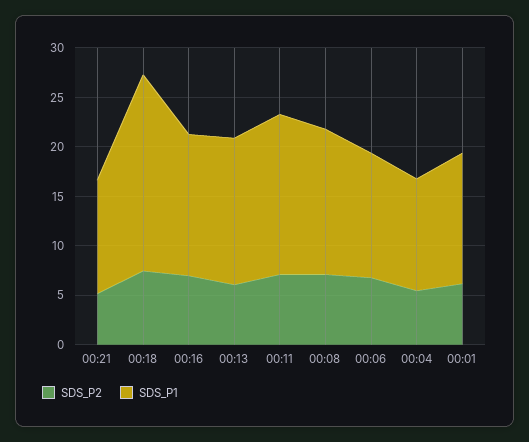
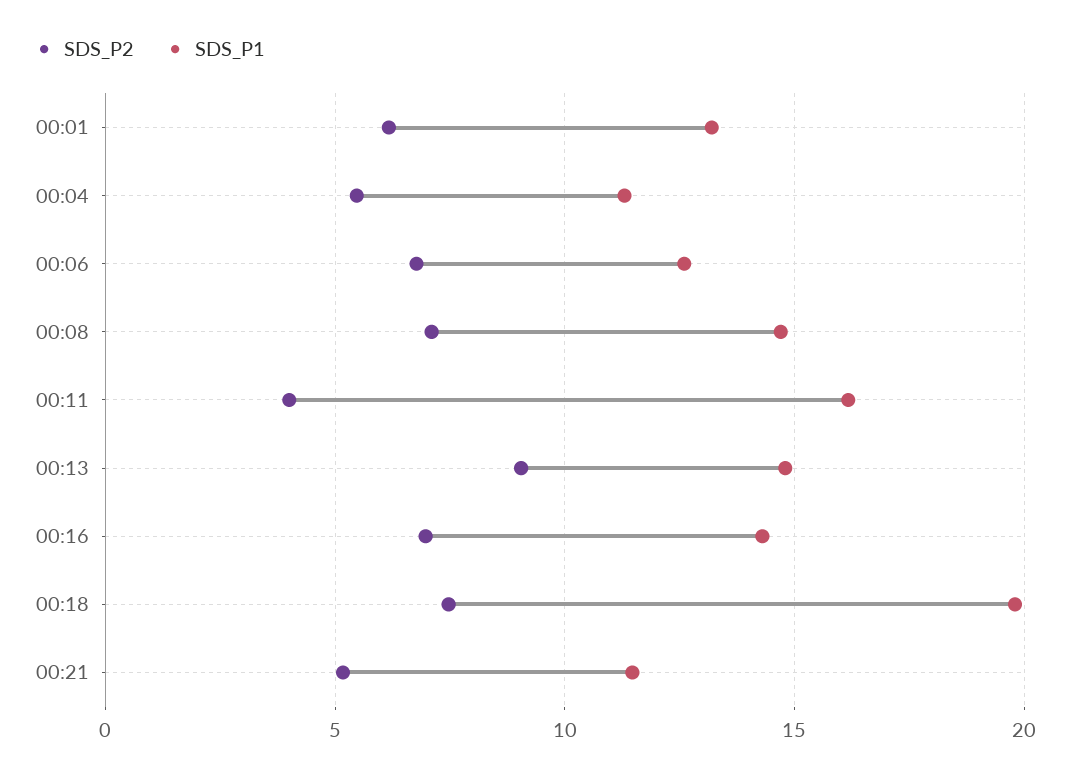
SDS_P2, 00:13: 6 -> 9
SDS_P2, 00:11: 7 -> 4

